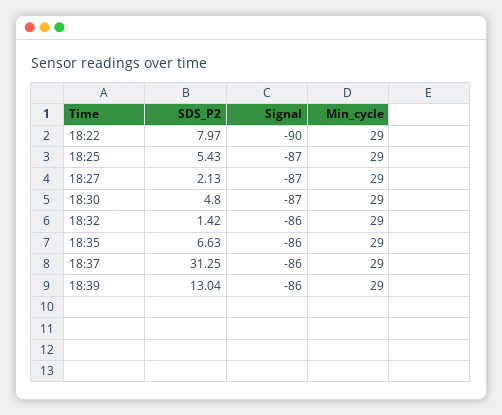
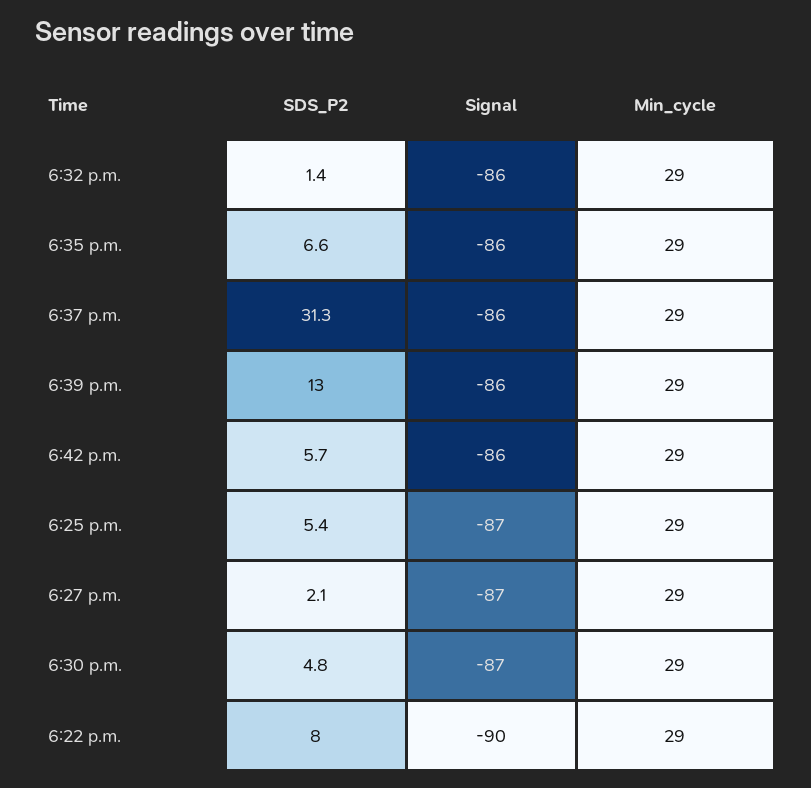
SDS_P2, 6:42 p.m.: none -> 5.7
Signal, 6:42 p.m.: none -> -86
Min_cycle, 6:42 p.m.: none -> 29

